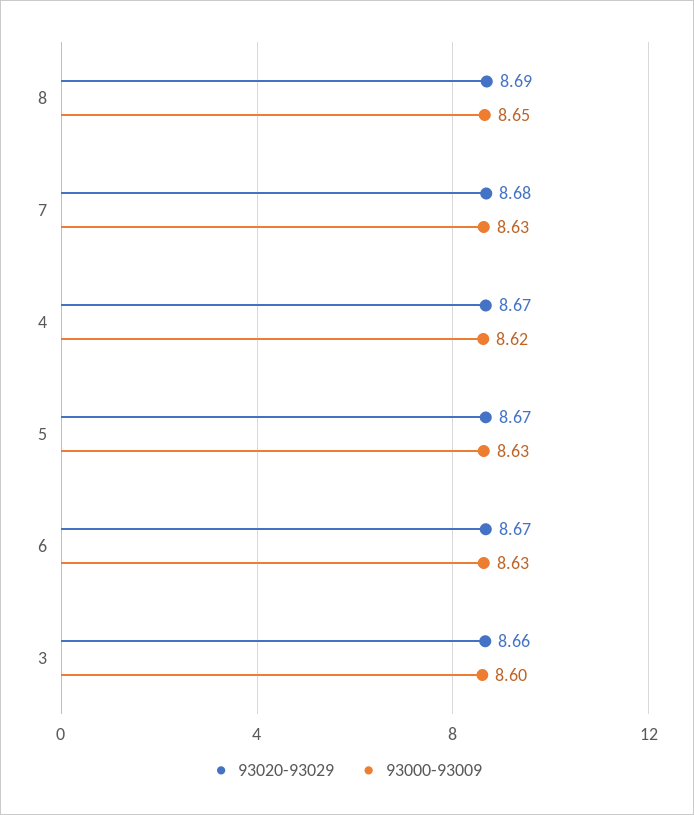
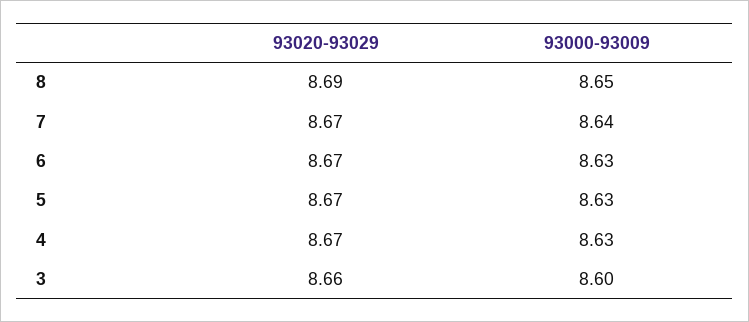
93020-93029, 7: 8.68 -> 8.67
93000-93009, 7: 8.63 -> 8.64
93000-93009, 4: 8.62 -> 8.63

